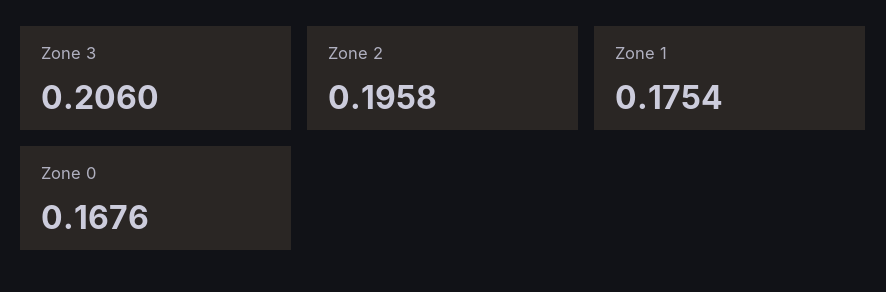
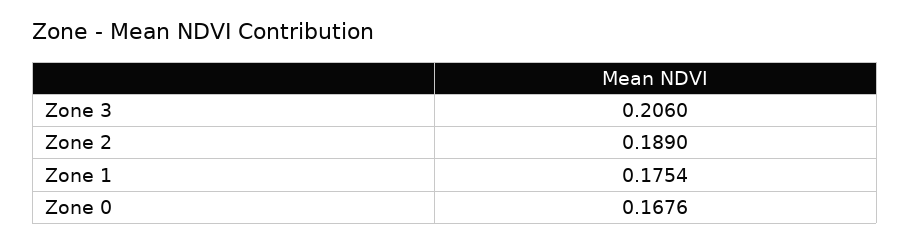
Zone 2: 0.1958 -> 0.189

